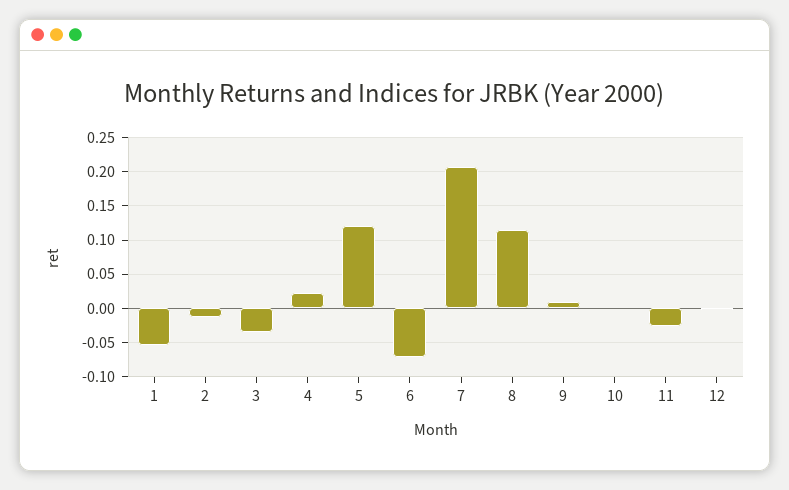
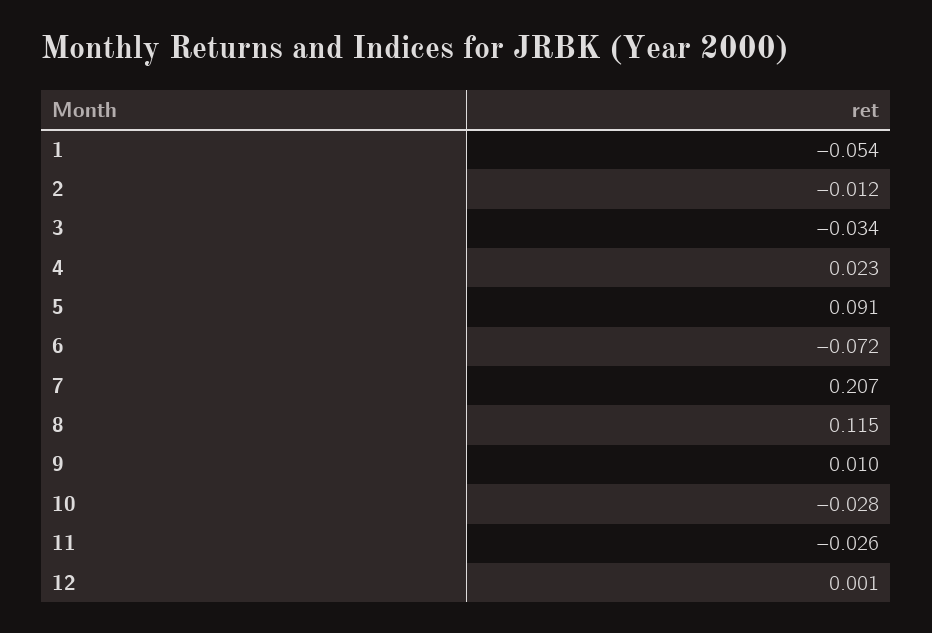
5: 0.12 -> 0.091
10: 0 -> -0.028

